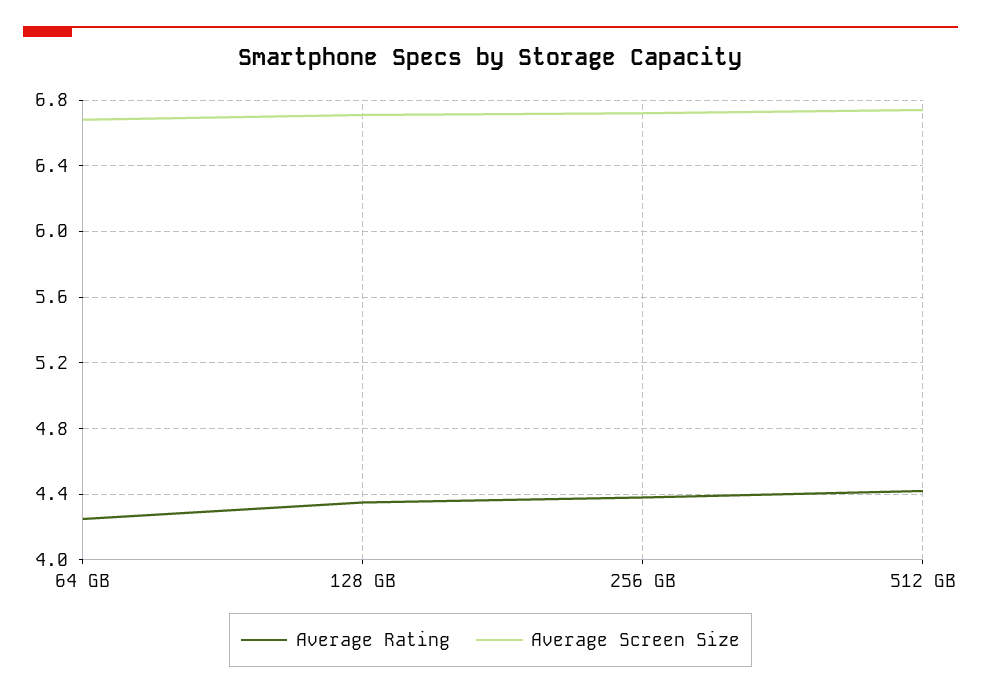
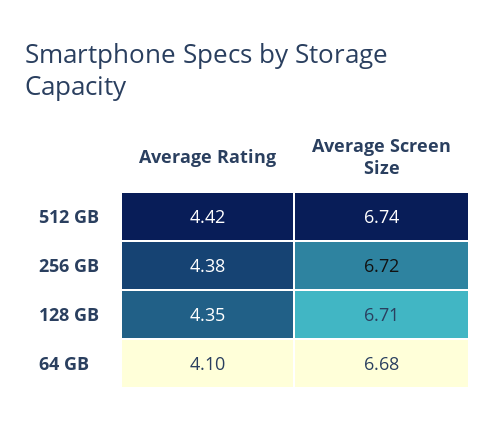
Average Rating, 64 GB: 4.25 -> 4.1

